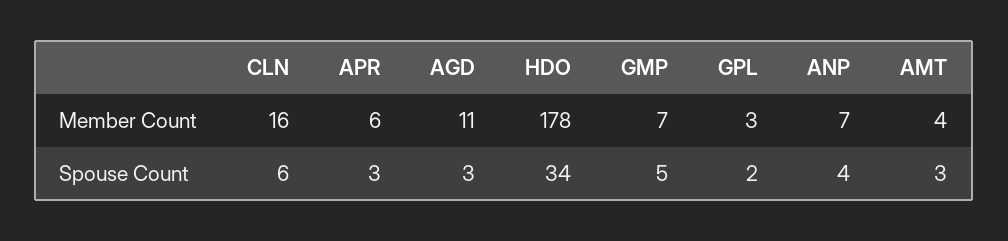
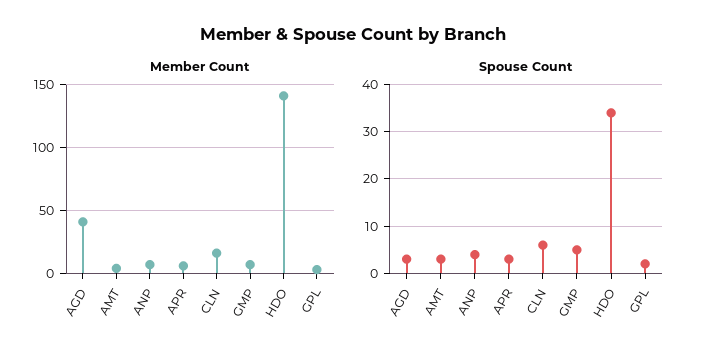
Member Count, AGD: 11 -> 40
Member Count, HDO: 178 -> 140

